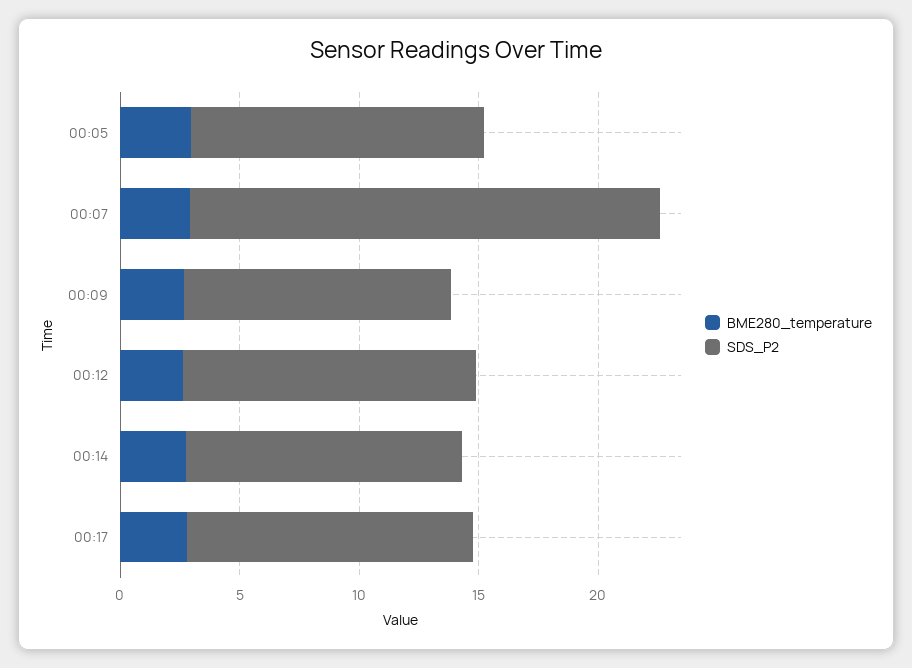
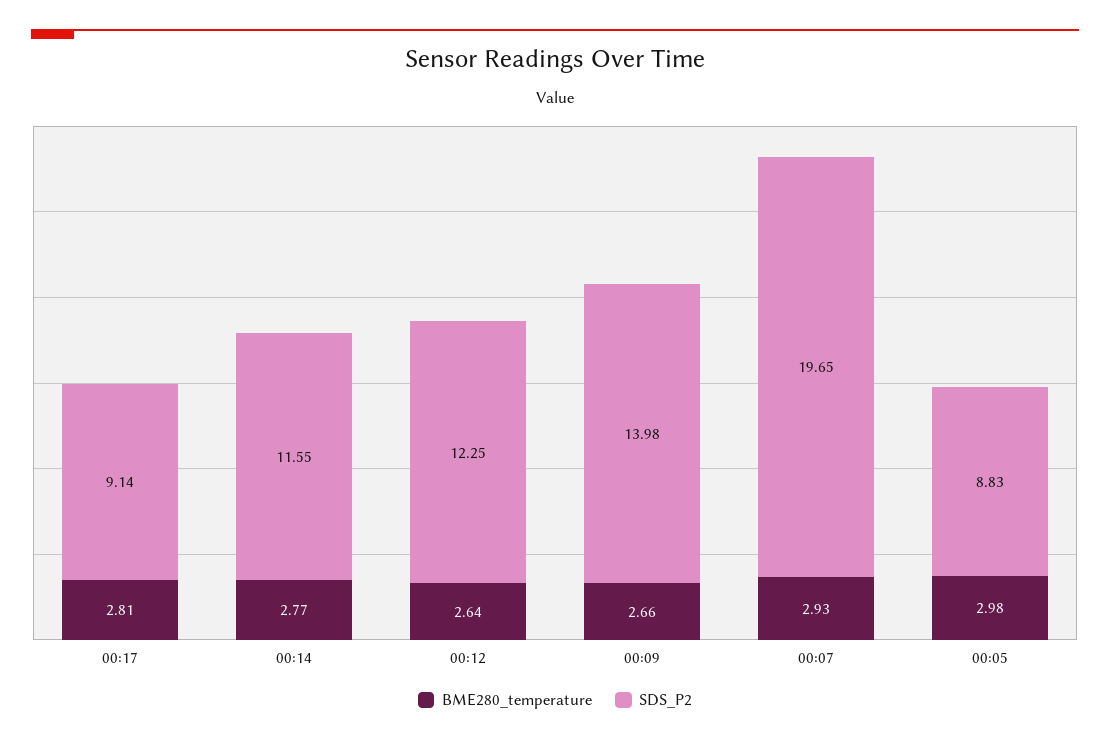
SDS_P2, 00:05: 12 -> 8.83
SDS_P2, 00:09: 11 -> 13.98
SDS_P2, 00:17: 12 -> 9.14

